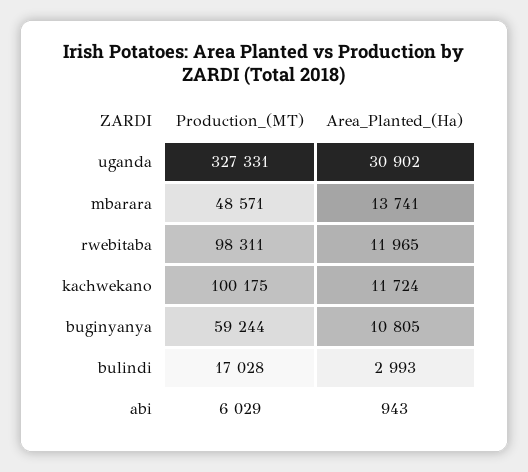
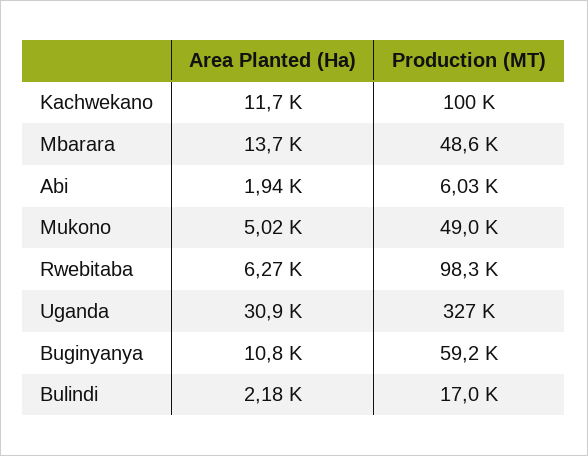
Area_Planted_(Ha), rwebitaba: 11965 -> 6270
Area_Planted_(Ha), bulindi: 2993 -> 2180
Area_Planted_(Ha), abi: 943 -> 1940
Area_Planted_(Ha), Mukono: none -> 5020
Production_(MT), Mukono: none -> 49000

